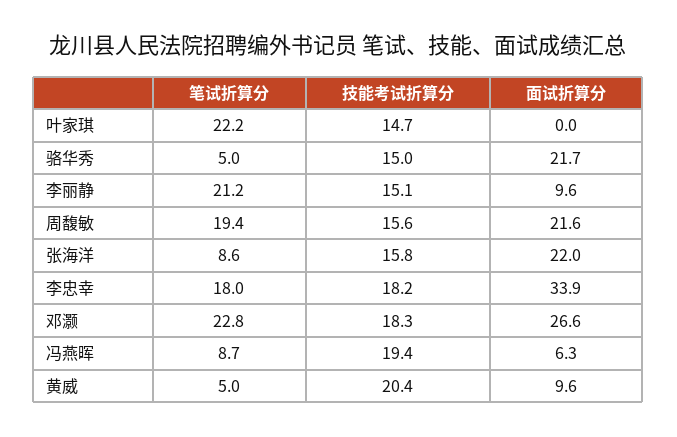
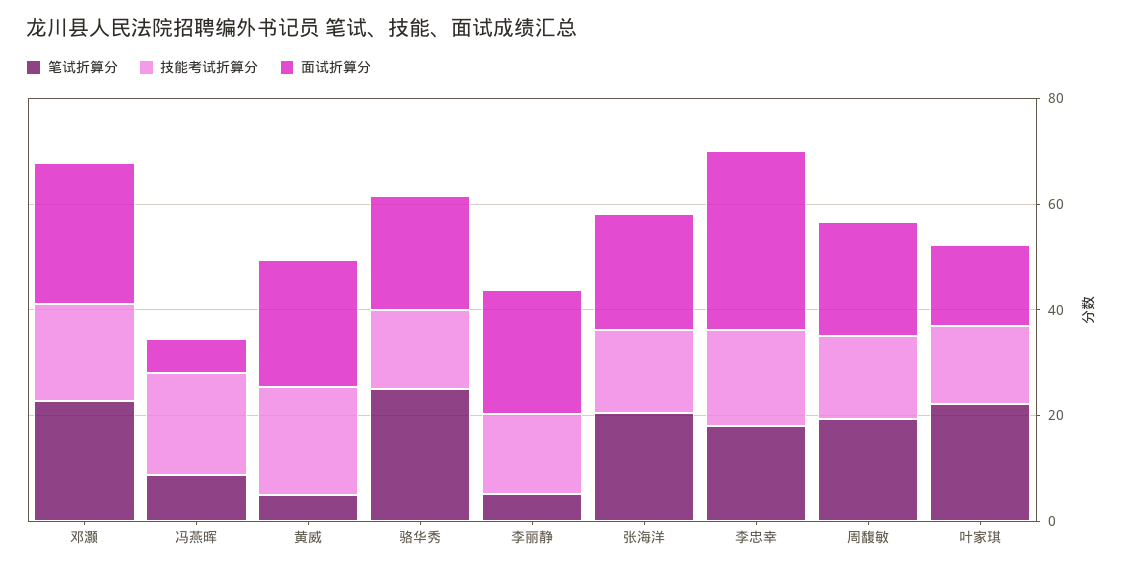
面试折算分, 叶家琪: 0 -> 15
笔试折算分, 骆华秀: 5 -> 25
笔试折算分, 李丽静: 21.2 -> 5
面试折算分, 李丽静: 9.6 -> 25
笔试折算分, 张海洋: 8.6 -> 20
面试折算分, 黄威: 9.6 -> 25

